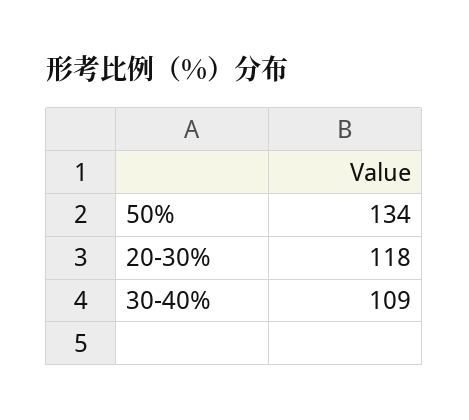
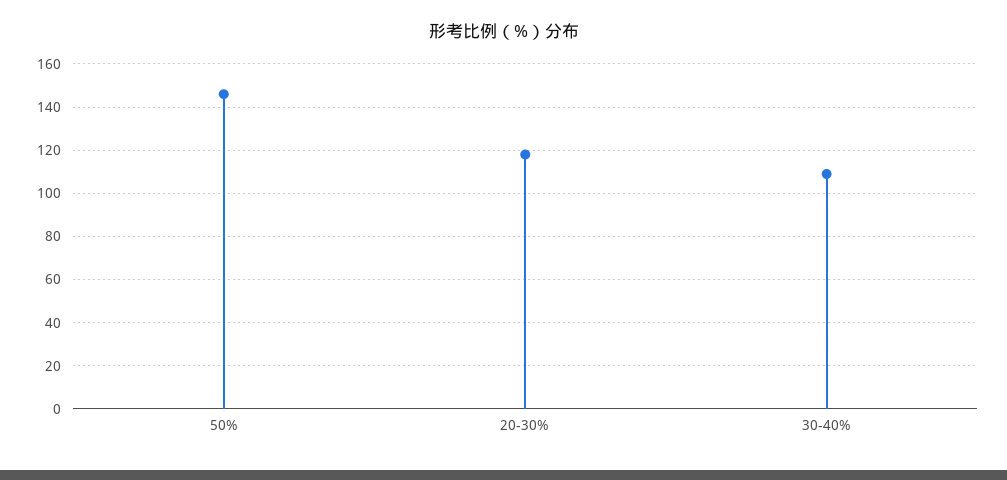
50%: 134 -> 145

